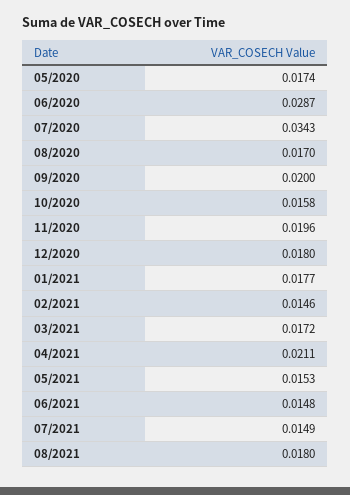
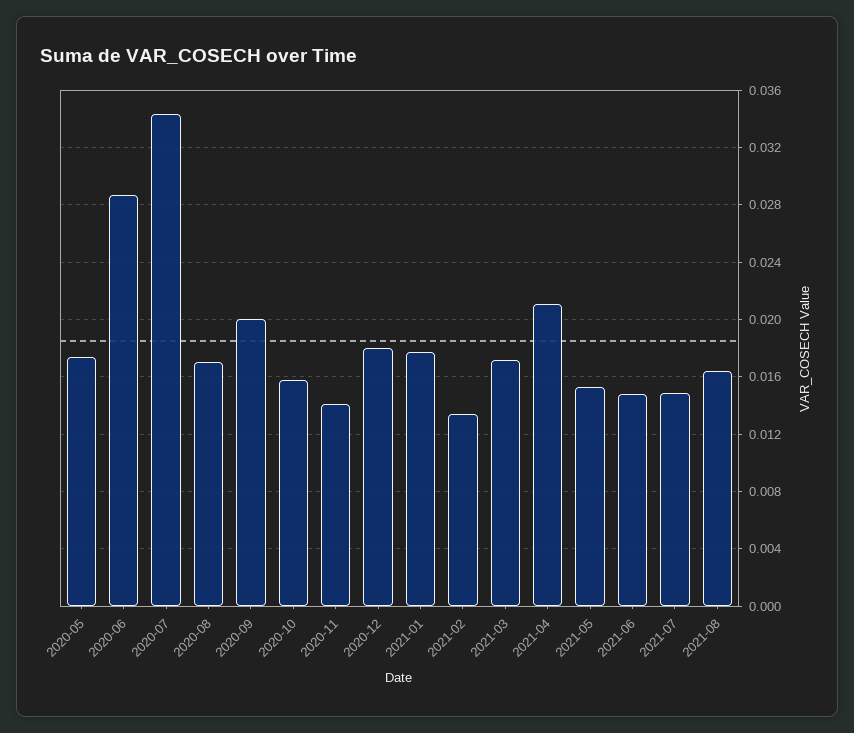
11/2020: 0.0196 -> 0.014
02/2021: 0.0146 -> 0.0135
08/2021: 0.018 -> 0.0165

